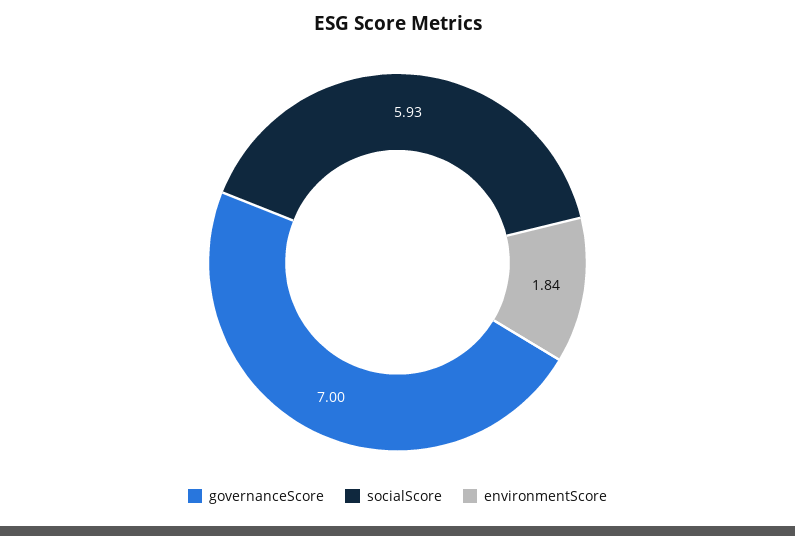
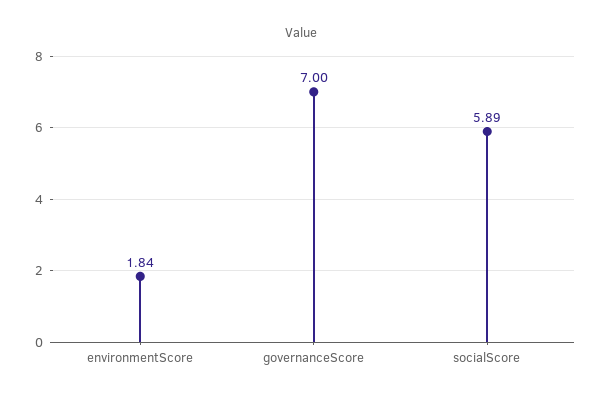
socialScore: 5.93 -> 5.89

